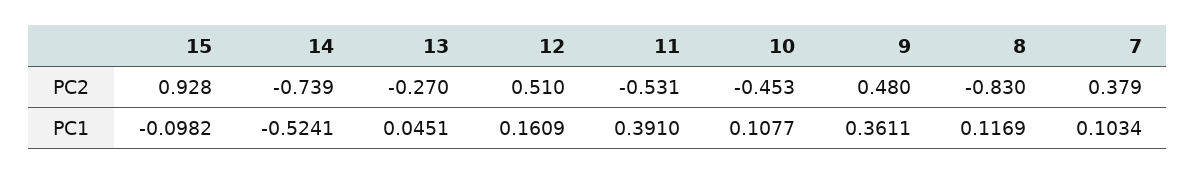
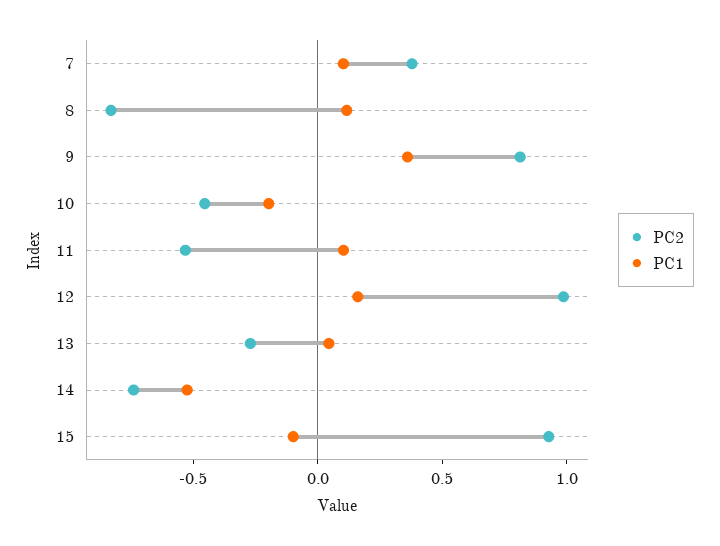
PC2, 12: 0.51 -> 1
PC2, 9: 0.48 -> 0.8
PC1, 11: 0.391 -> 0.1
PC1, 10: 0.1077 -> -0.2

